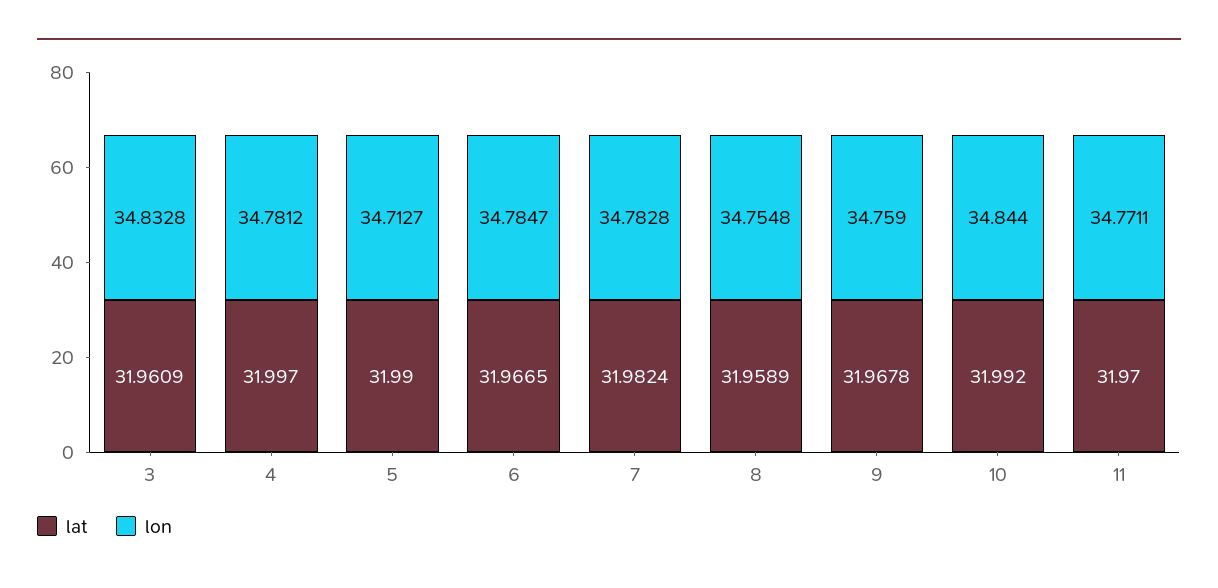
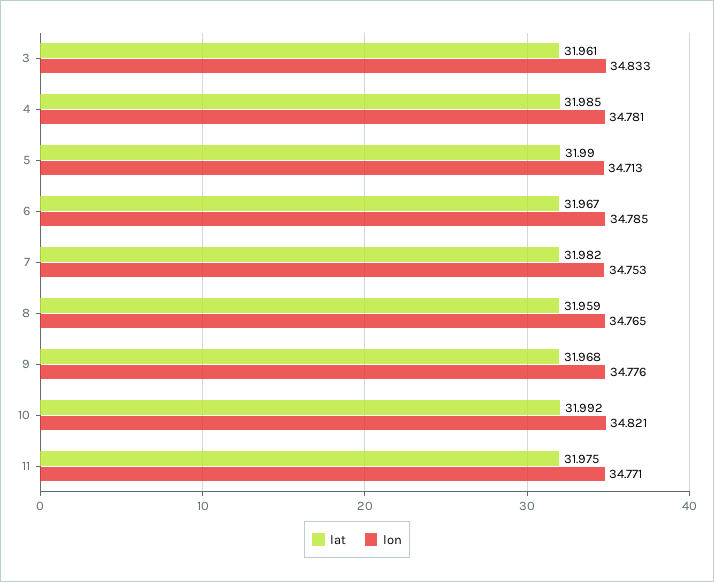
lat, 4: 31.997 -> 31.985
lon, 7: 34.7828 -> 34.753
lon, 8: 34.7548 -> 34.765
lon, 9: 34.759 -> 34.776
lon, 10: 34.844 -> 34.821
lat, 11: 31.97 -> 31.975

